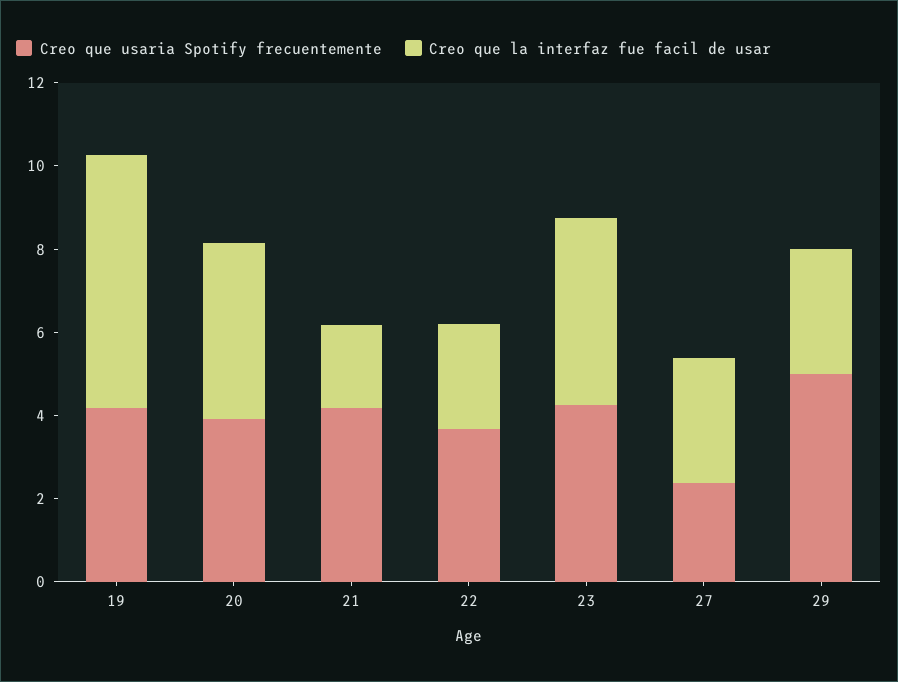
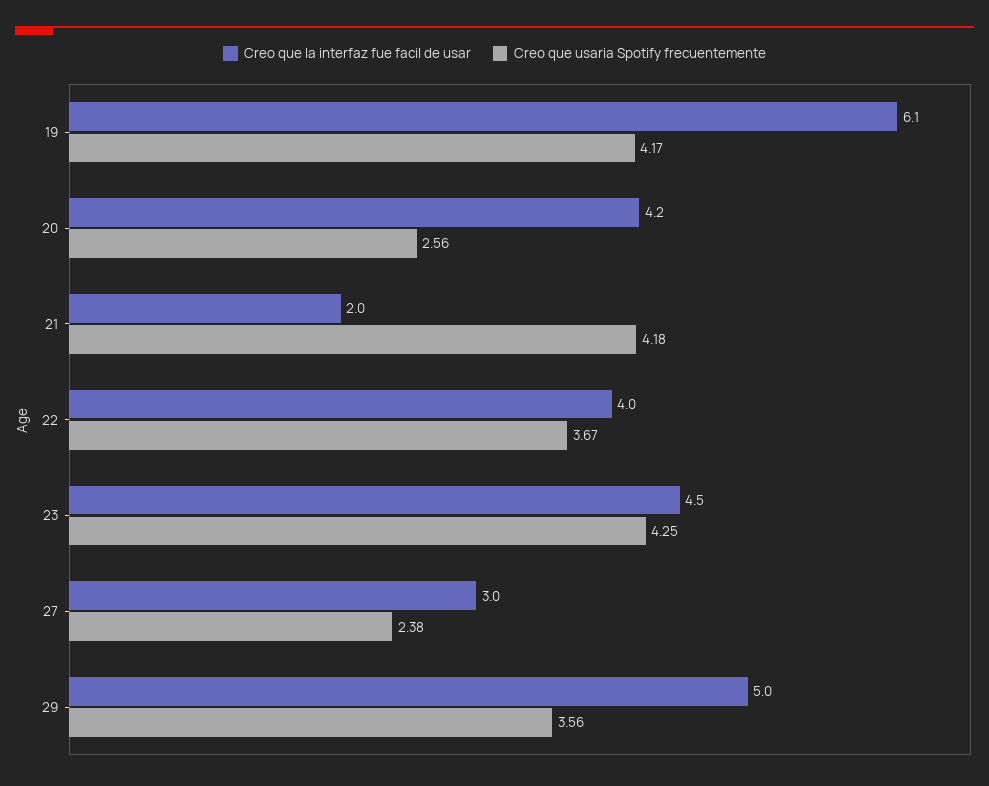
Creo que usaria Spotify frecuentemente, 20: 4 -> 2.56
Creo que la interfaz fue facil de usar, 22: 2.5 -> 4
Creo que usaria Spotify frecuentemente, 29: 5 -> 3.56
Creo que la interfaz fue facil de usar, 29: 3 -> 5

